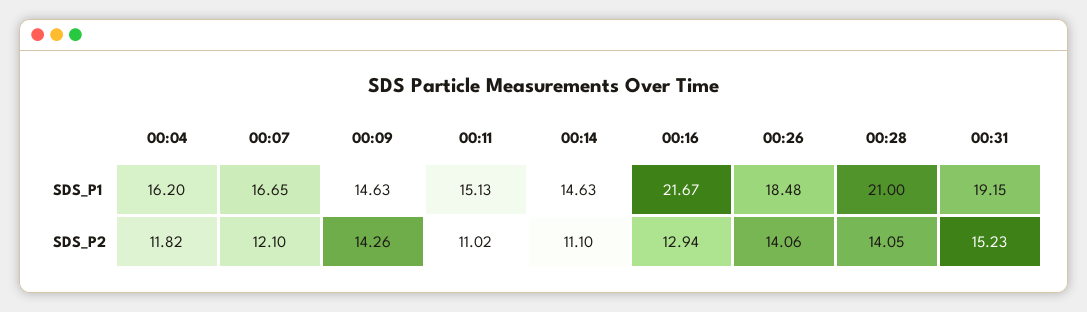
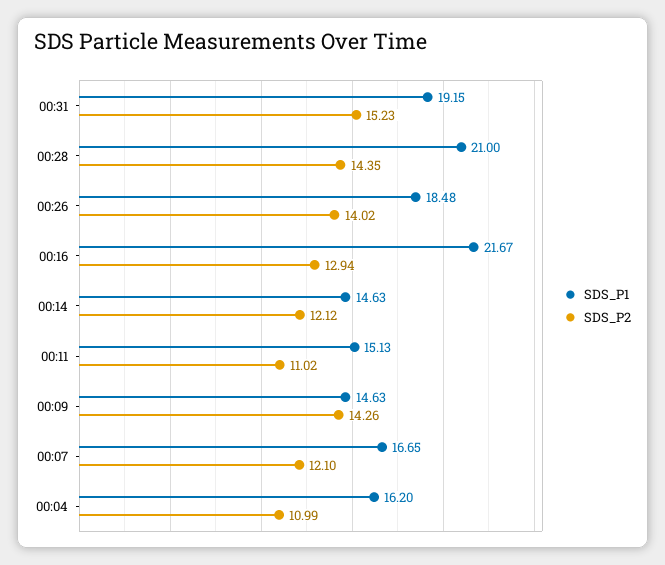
SDS_P2, 00:04: 11.82 -> 10.99
SDS_P2, 00:14: 11.1 -> 12.12
SDS_P2, 00:26: 14.06 -> 14.02
SDS_P2, 00:28: 14.05 -> 14.35

